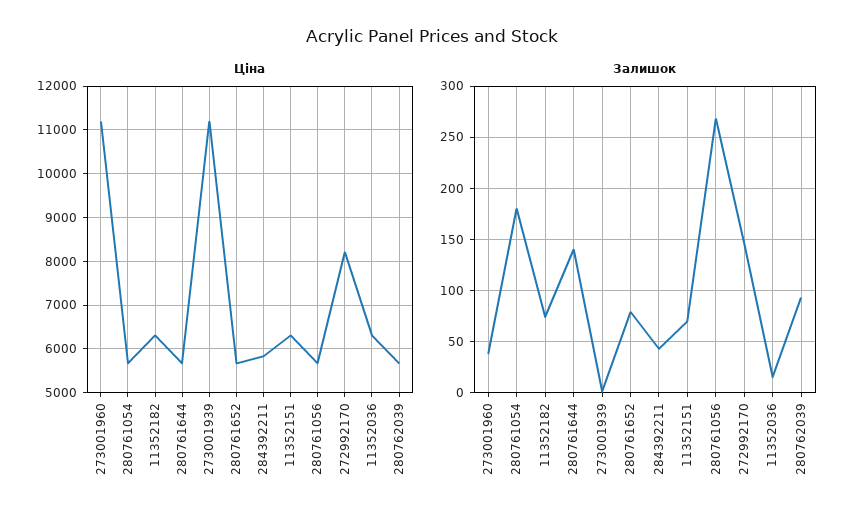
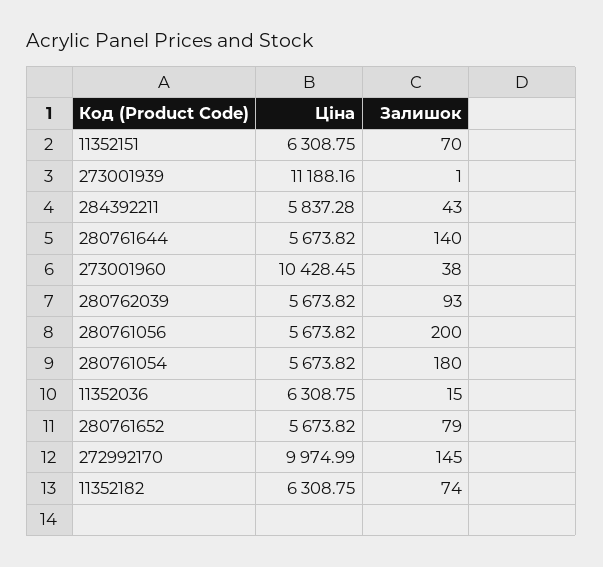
Ціна, 273001960: 11200 -> 10428.45
Ціна, 272992170: 8200 -> 9974.99
Залишок, 280761056: 270 -> 200

